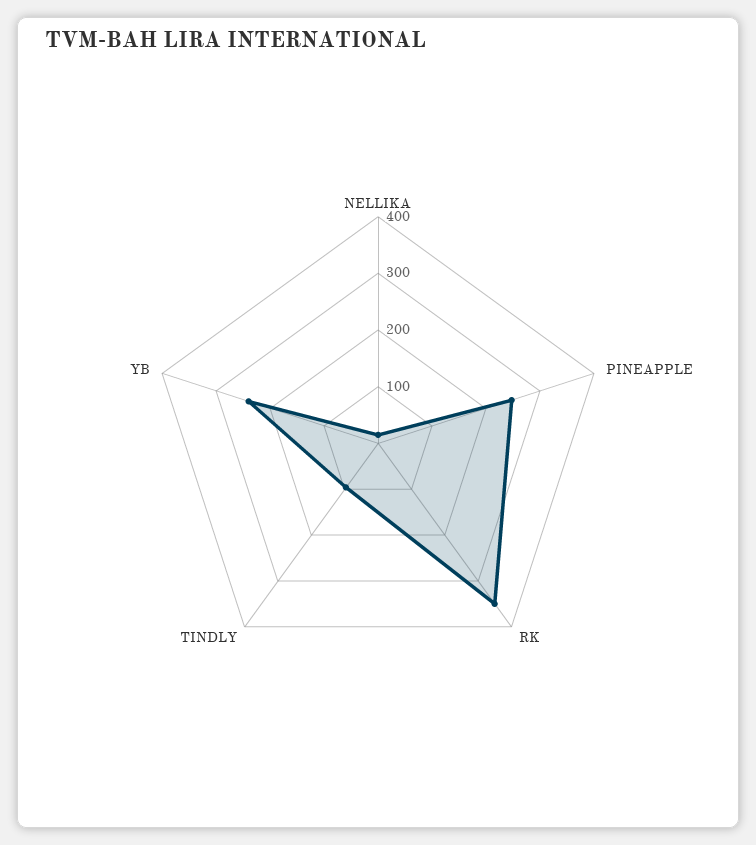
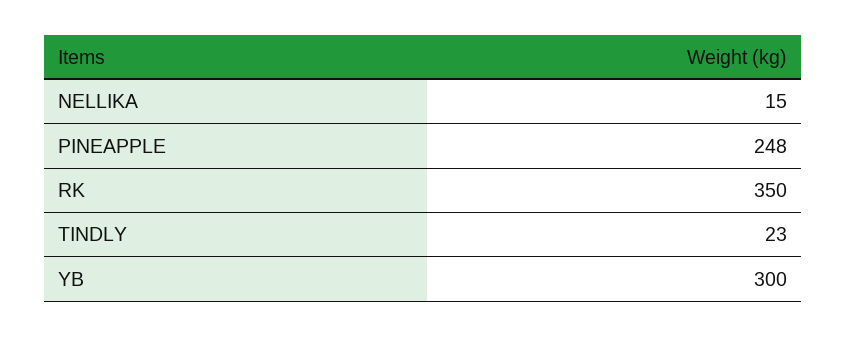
TINDLY: 100 -> 23
YB: 240 -> 300

